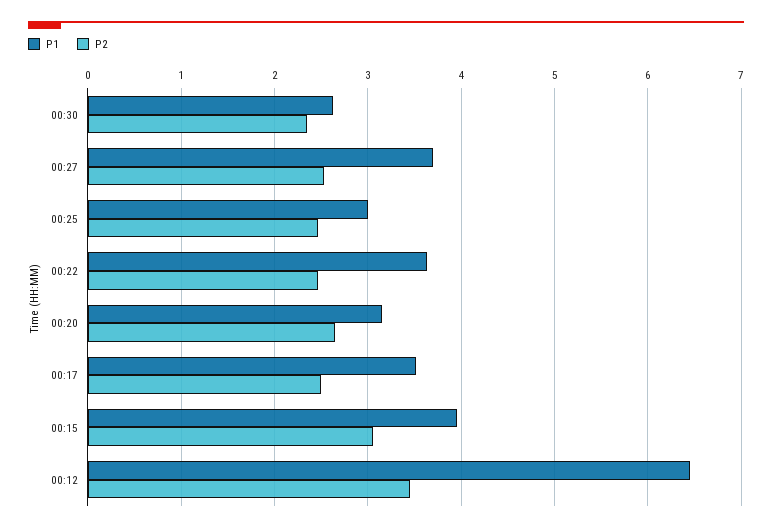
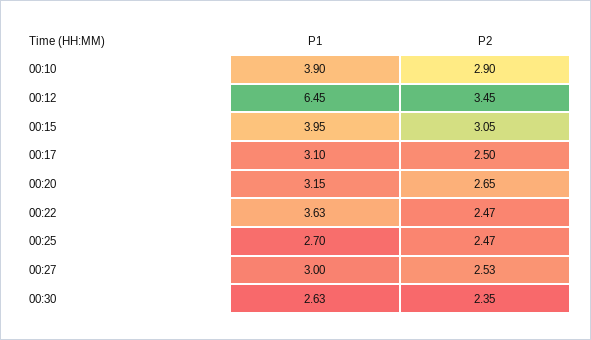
P1, 00:27: 3.7 -> 3
P1, 00:25: 3 -> 2.7
P1, 00:17: 3.5 -> 3.1
P1, 00:10: none -> 3.9
P2, 00:10: none -> 2.9

